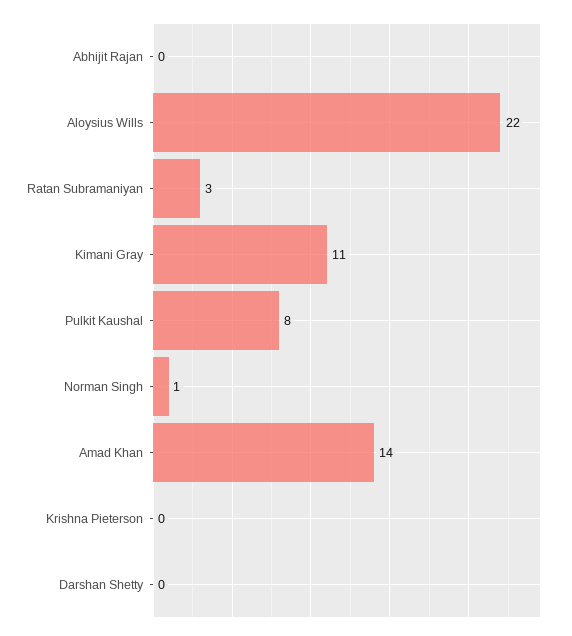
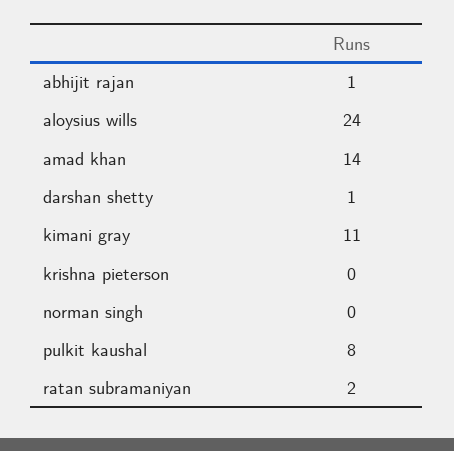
Abhijit Rajan: 0 -> 1
Aloysius Wills: 22 -> 24
Ratan Subramaniyan: 3 -> 2
Norman Singh: 1 -> 0
Darshan Shetty: 0 -> 1

